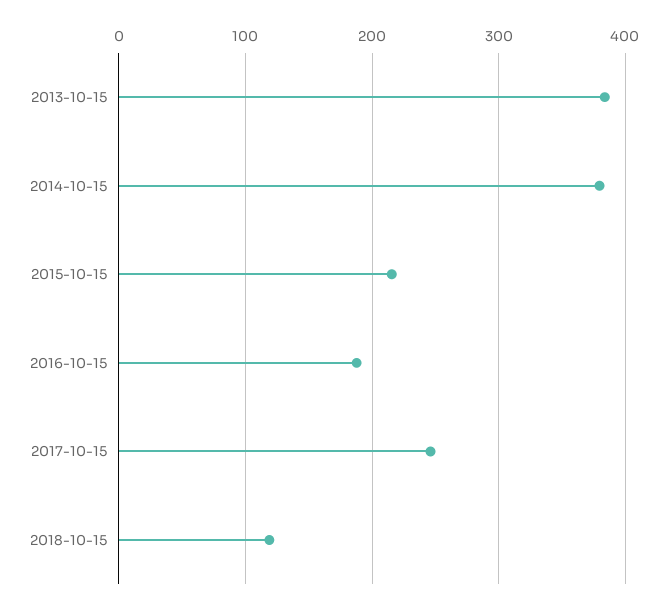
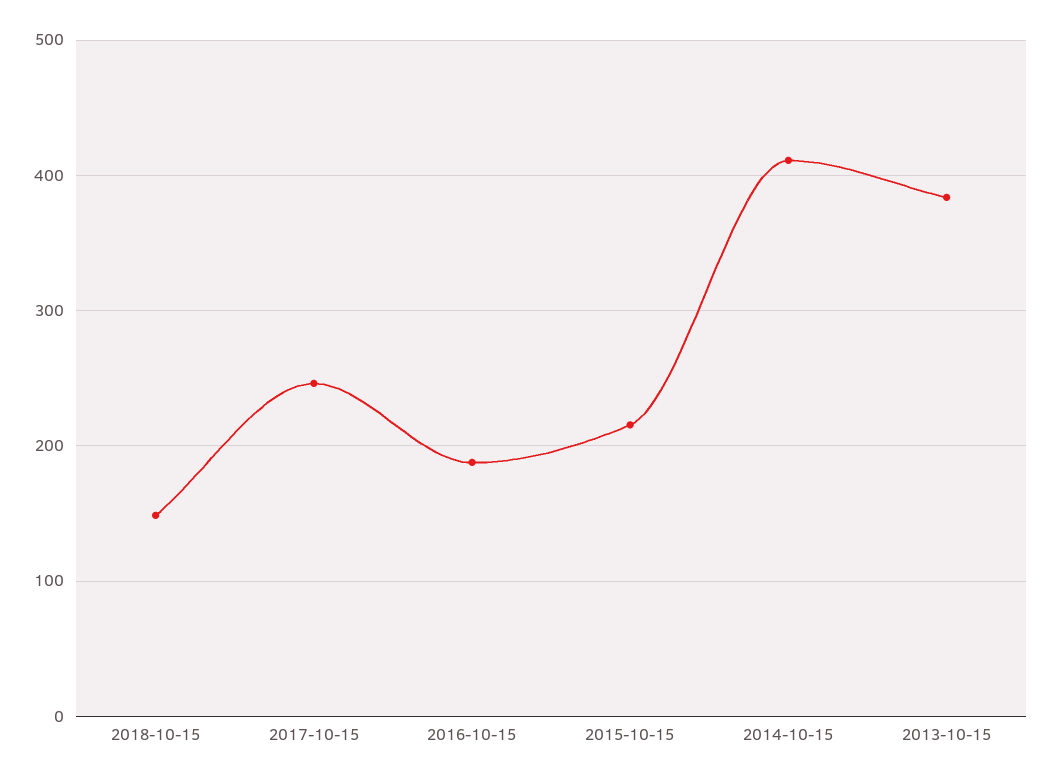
2014-10-15: 380 -> 410
2018-10-15: 120 -> 150

